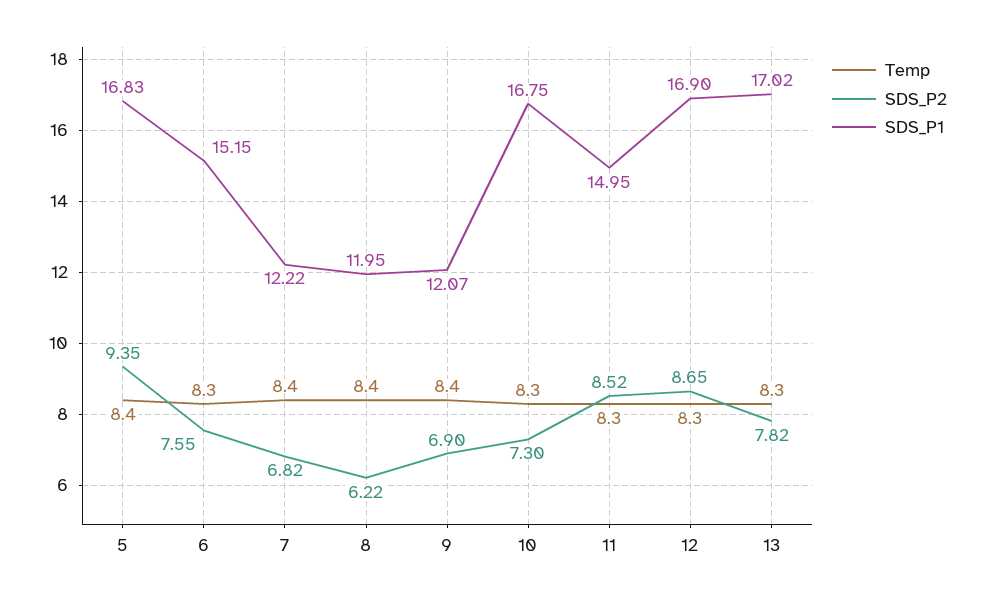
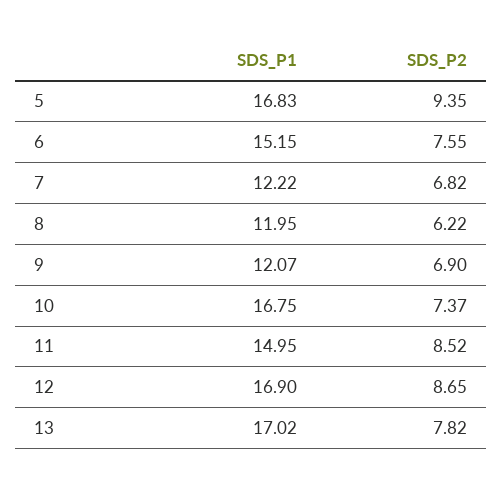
Temp, 5: 8.4 -> none
Temp, 6: 8.3 -> none
Temp, 7: 8.4 -> none
Temp, 8: 8.4 -> none
Temp, 9: 8.4 -> none
Temp, 10: 8.3 -> none
SDS_P2, 10: 7.3 -> 7.37
Temp, 11: 8.3 -> none
Temp, 12: 8.3 -> none
Temp, 13: 8.3 -> none

